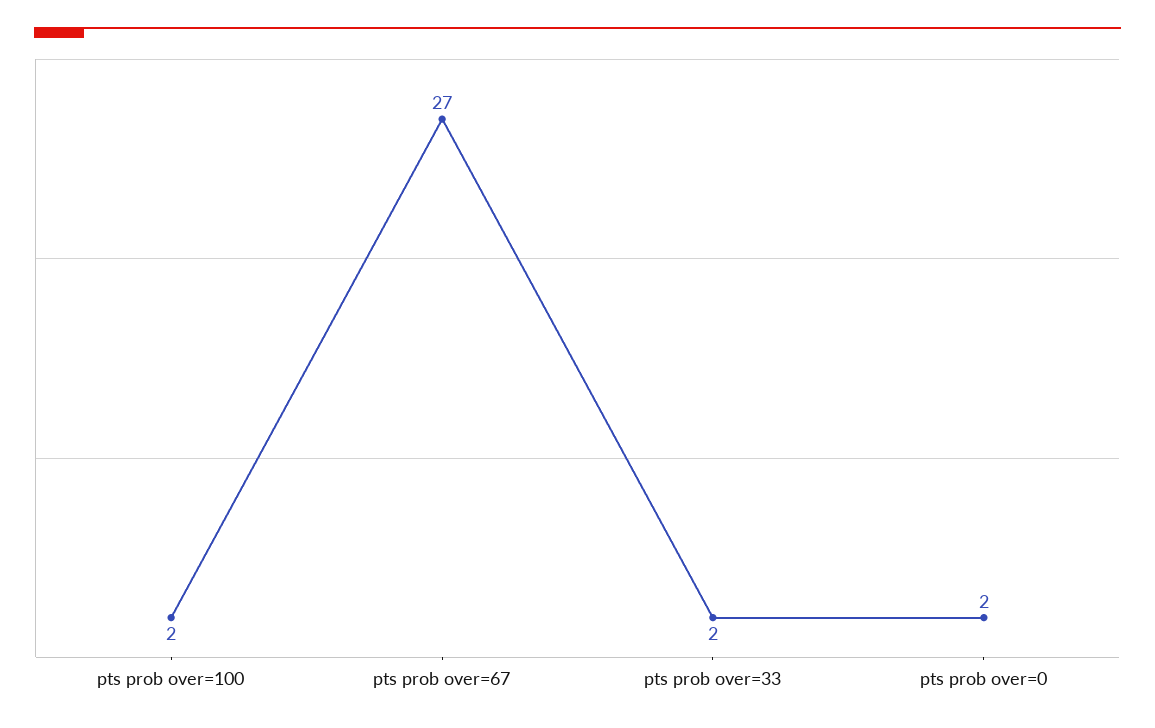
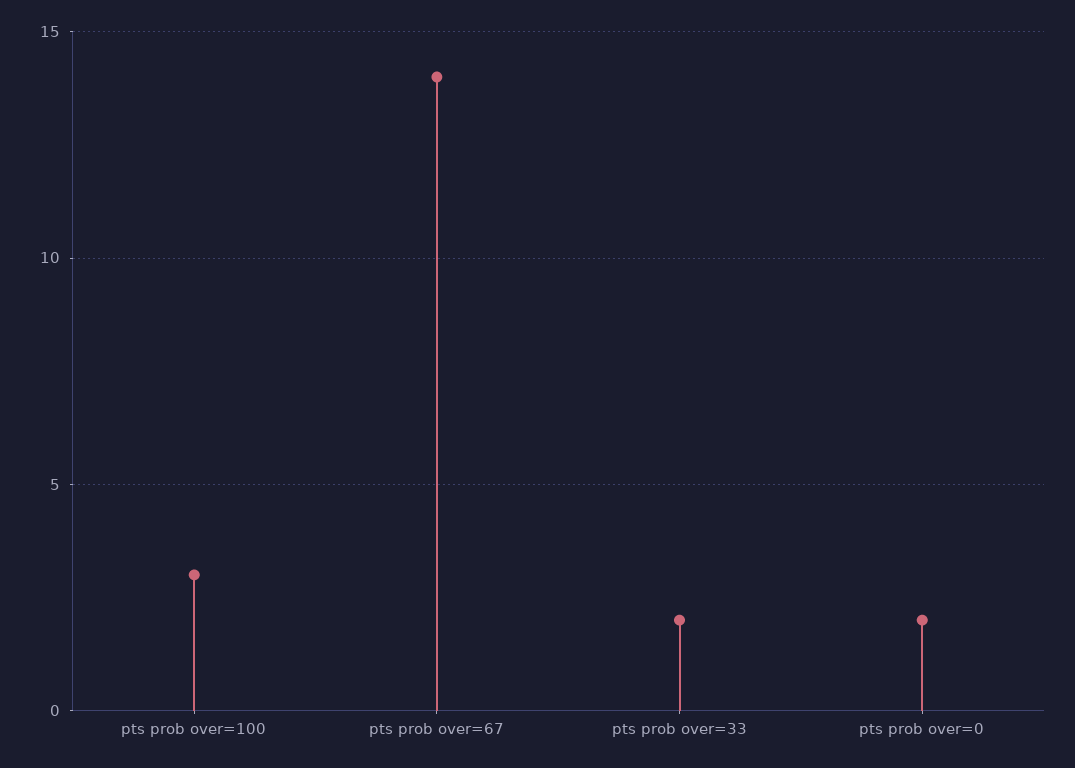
pts prob over=100: 2 -> 3
pts prob over=67: 27 -> 14

